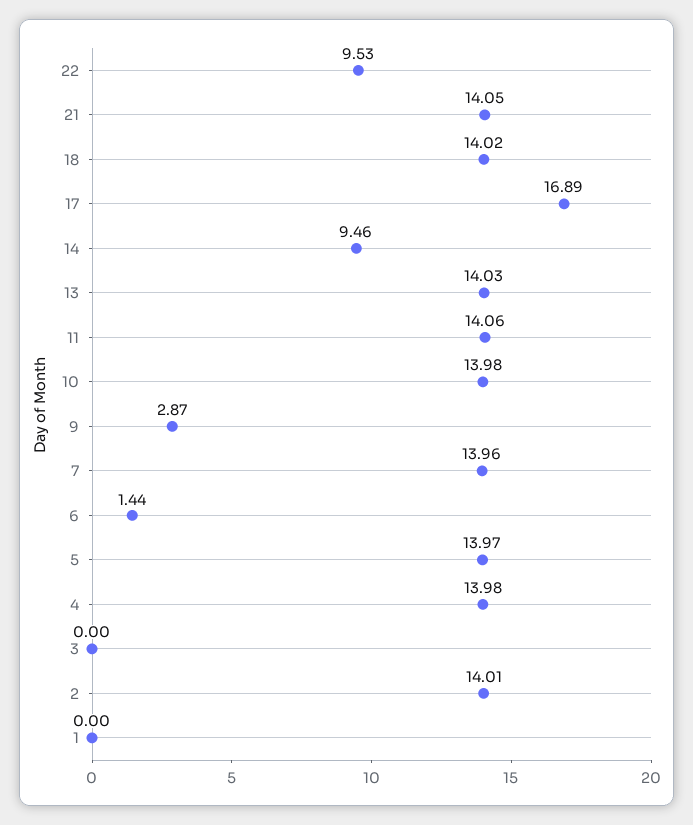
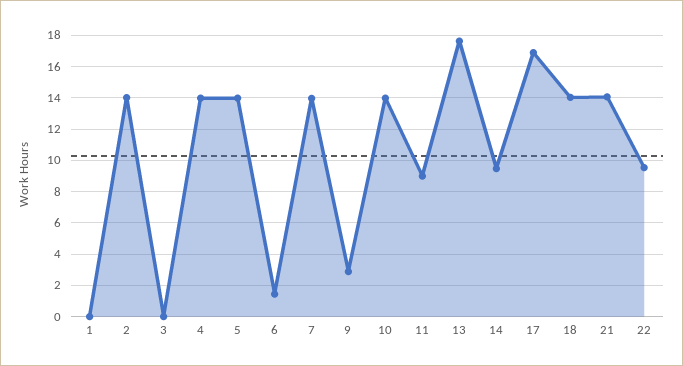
13: 14.03 -> 17.5
11: 14.06 -> 9

